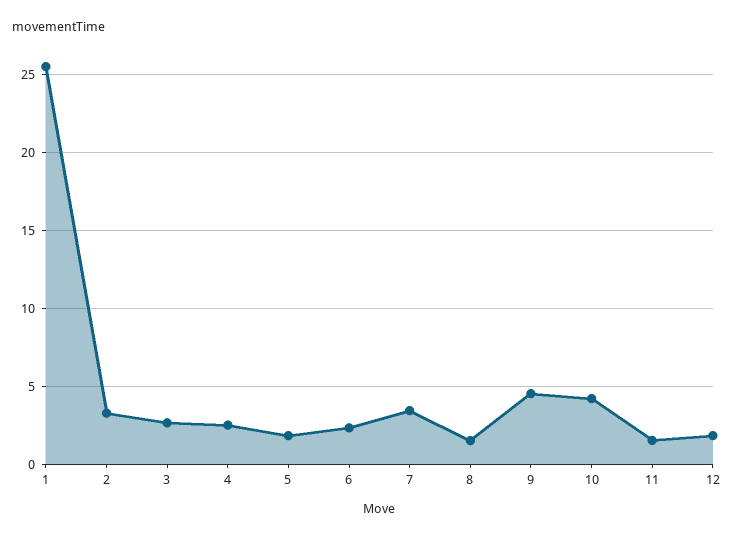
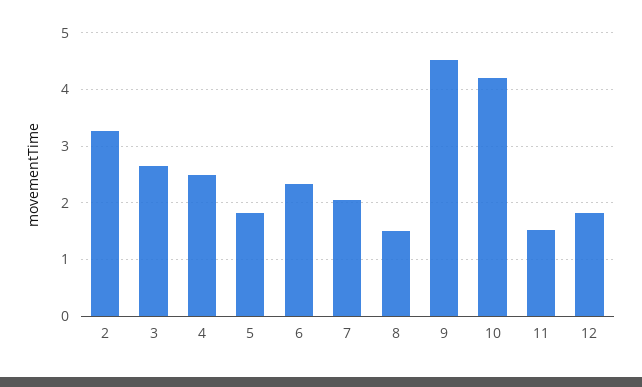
1: 25.5 -> none
7: 3.5 -> 2

